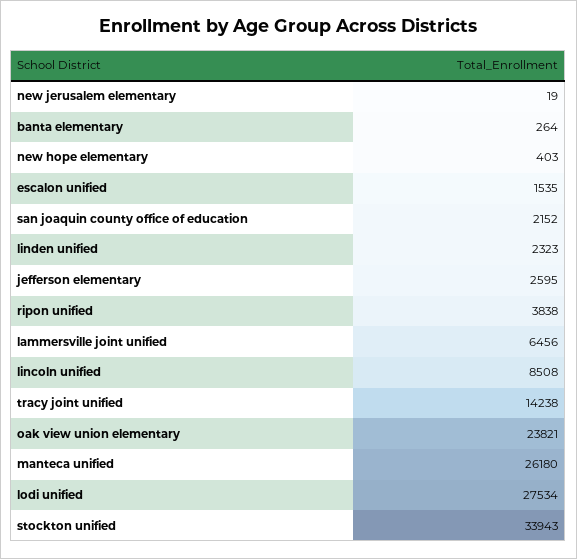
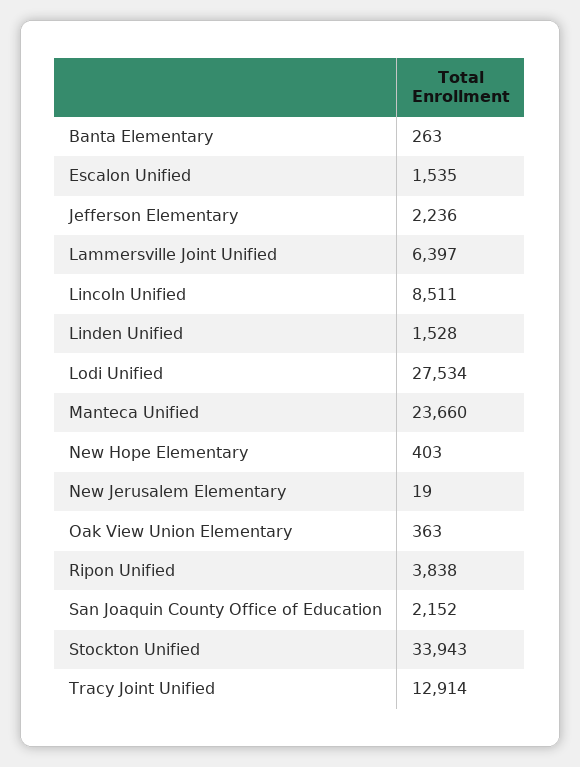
banta elementary: 264 -> 263
linden unified: 2323 -> 1528
jefferson elementary: 2595 -> 2236
lammersville joint unified: 6456 -> 6397
lincoln unified: 8508 -> 8511
tracy joint unified: 14238 -> 12914
oak view union elementary: 23821 -> 363
manteca unified: 26180 -> 23660

